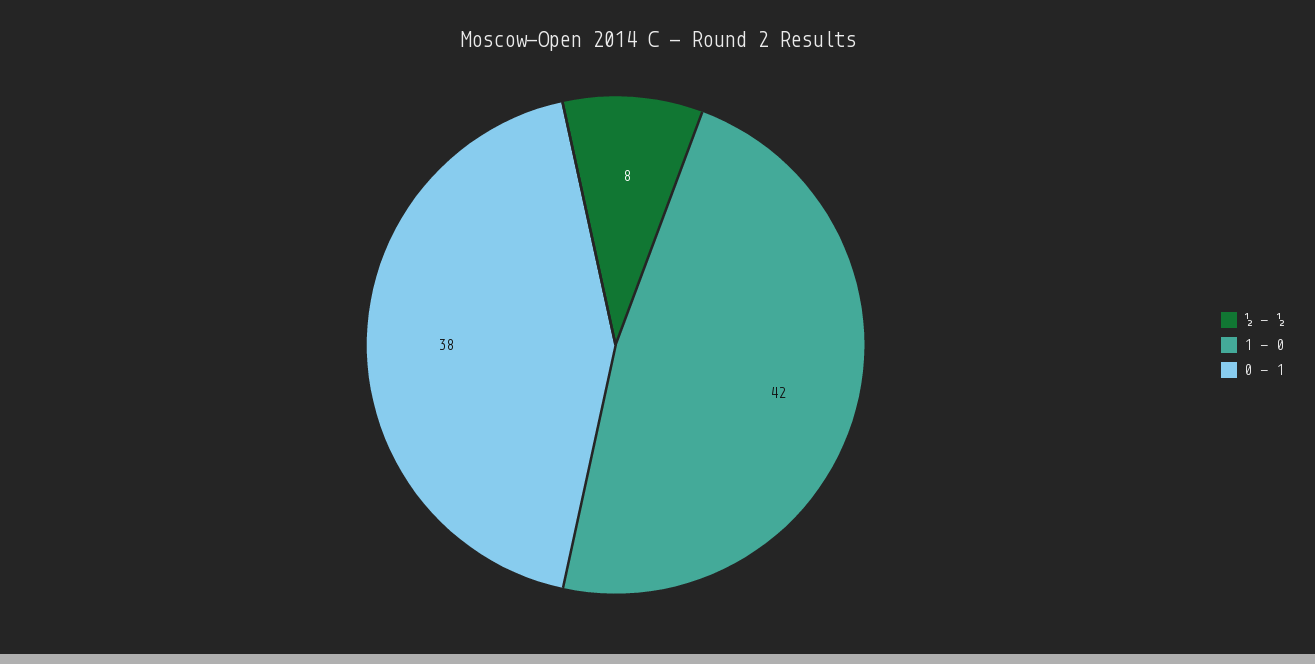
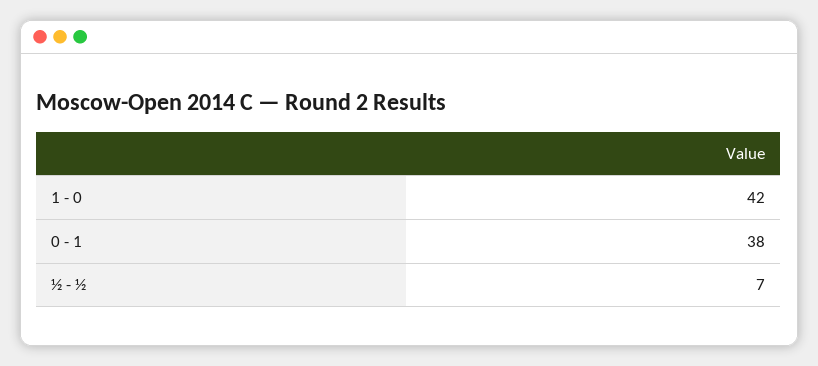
½ - ½: 8 -> 7

